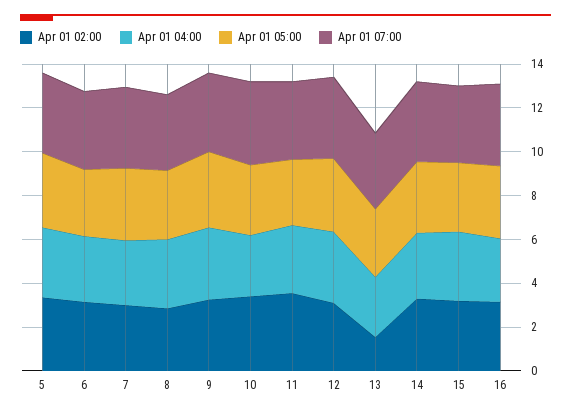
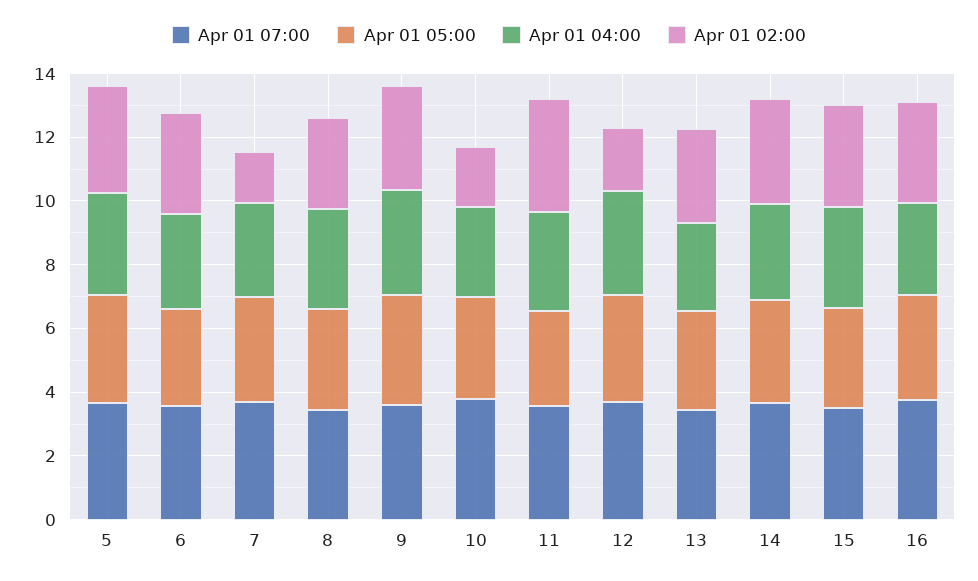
Apr 01 02:00, 7: 3 -> 1.5
Apr 01 02:00, 10: 3.5 -> 2
Apr 01 02:00, 12: 3 -> 2
Apr 01 02:00, 13: 1.5 -> 3

